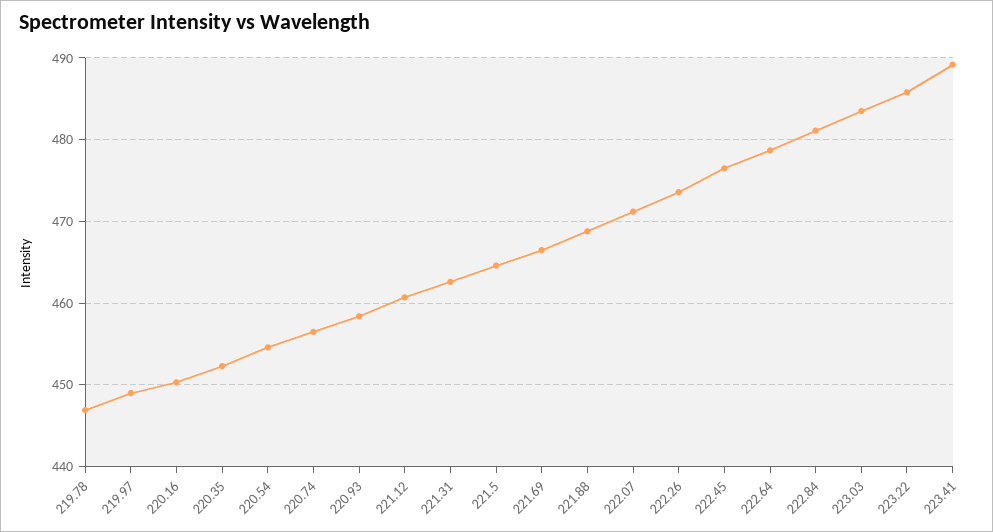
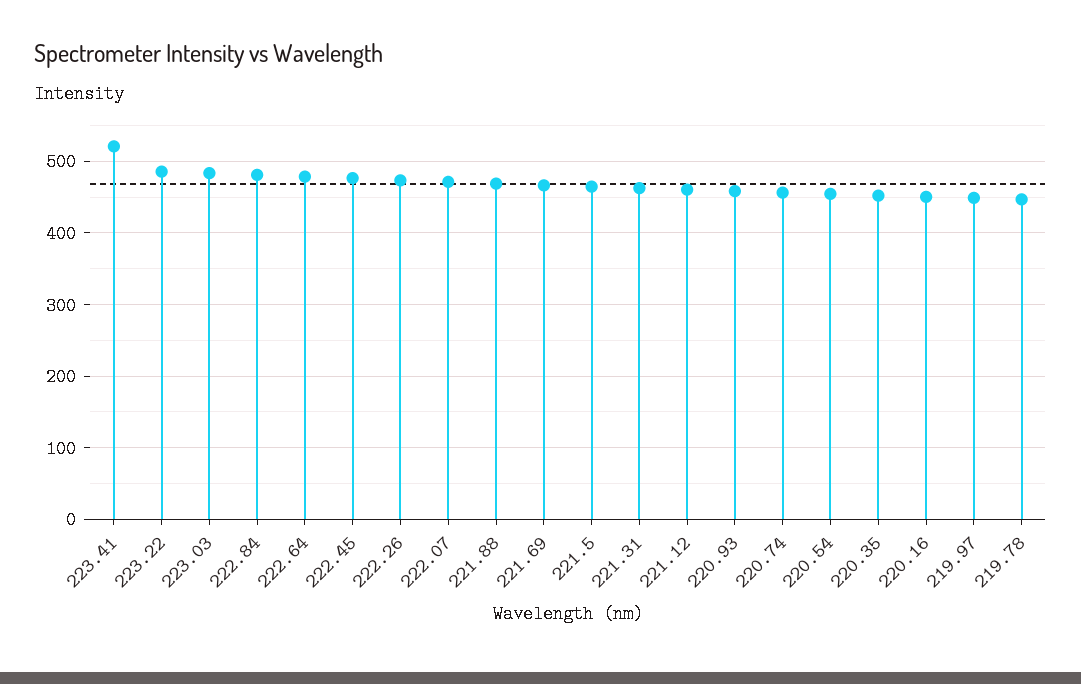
223.41: 489 -> 520

